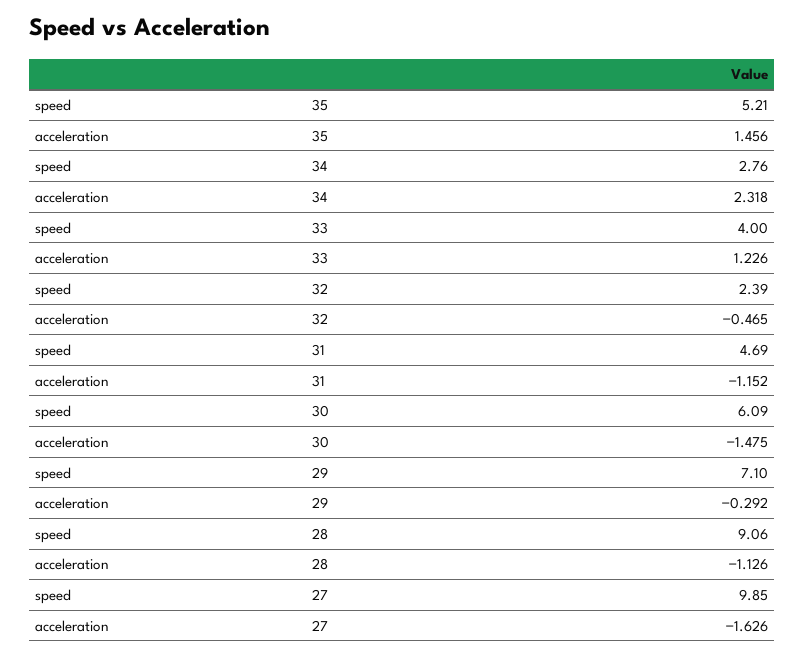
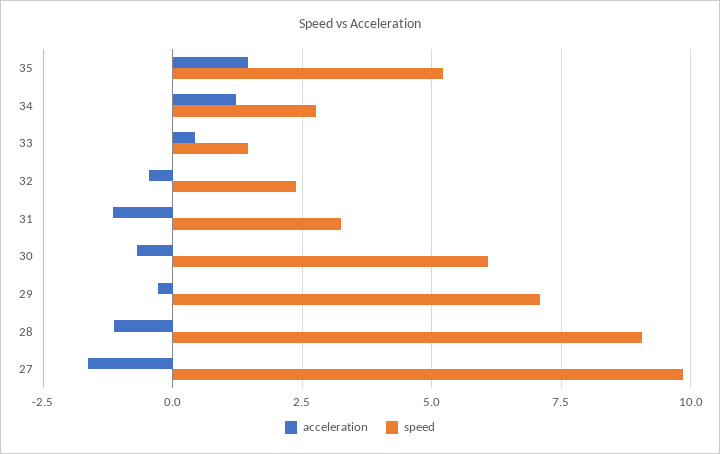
acceleration, 34: 2.318 -> 1.25
speed, 33: 4 -> 1.5
acceleration, 33: 1.226 -> 0.5
speed, 31: 4.69 -> 3.25
acceleration, 30: -1.475 -> -0.75

